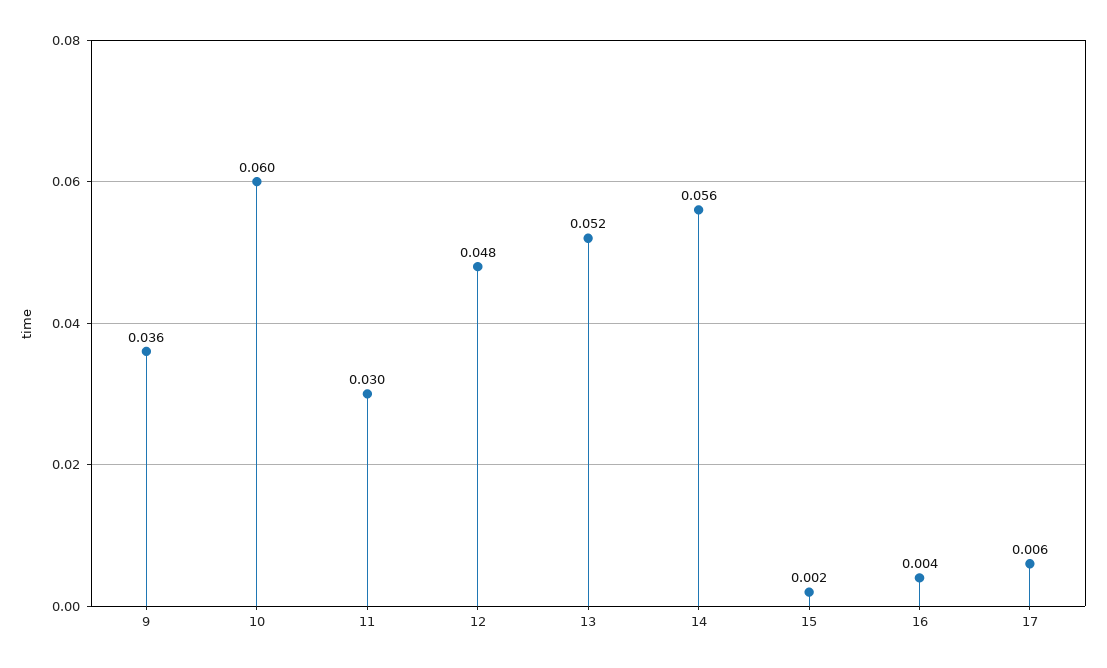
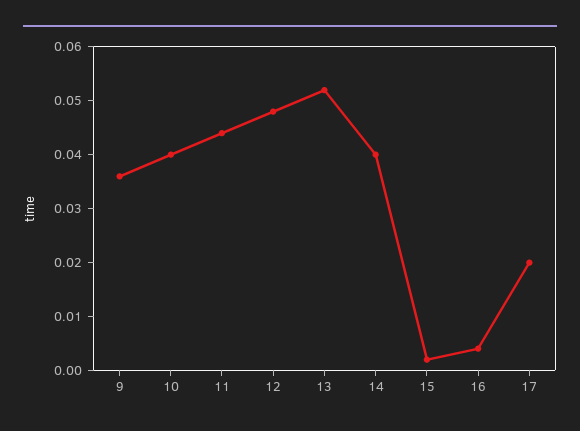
10: 0.06 -> 0.04
11: 0.03 -> 0.045
14: 0.056 -> 0.04
17: 0.006 -> 0.02

